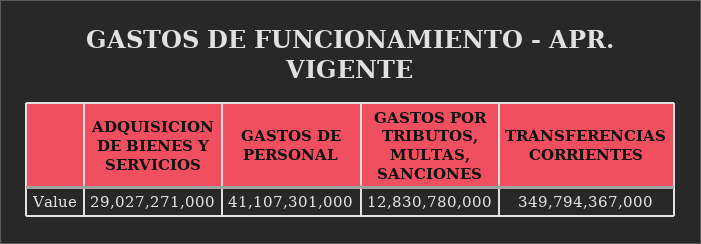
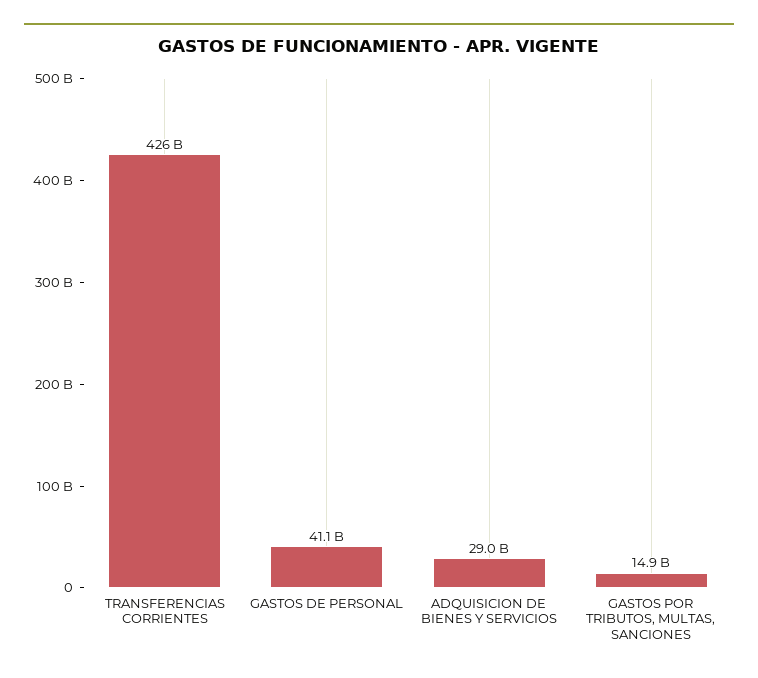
GASTOS POR TRIBUTOS, MULTAS, SANCIONES: 12830780000 -> 14900000000
TRANSFERENCIAS CORRIENTES: 349794367000 -> 426000000000

